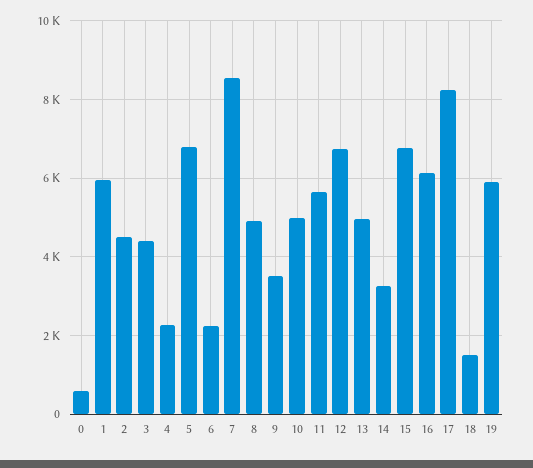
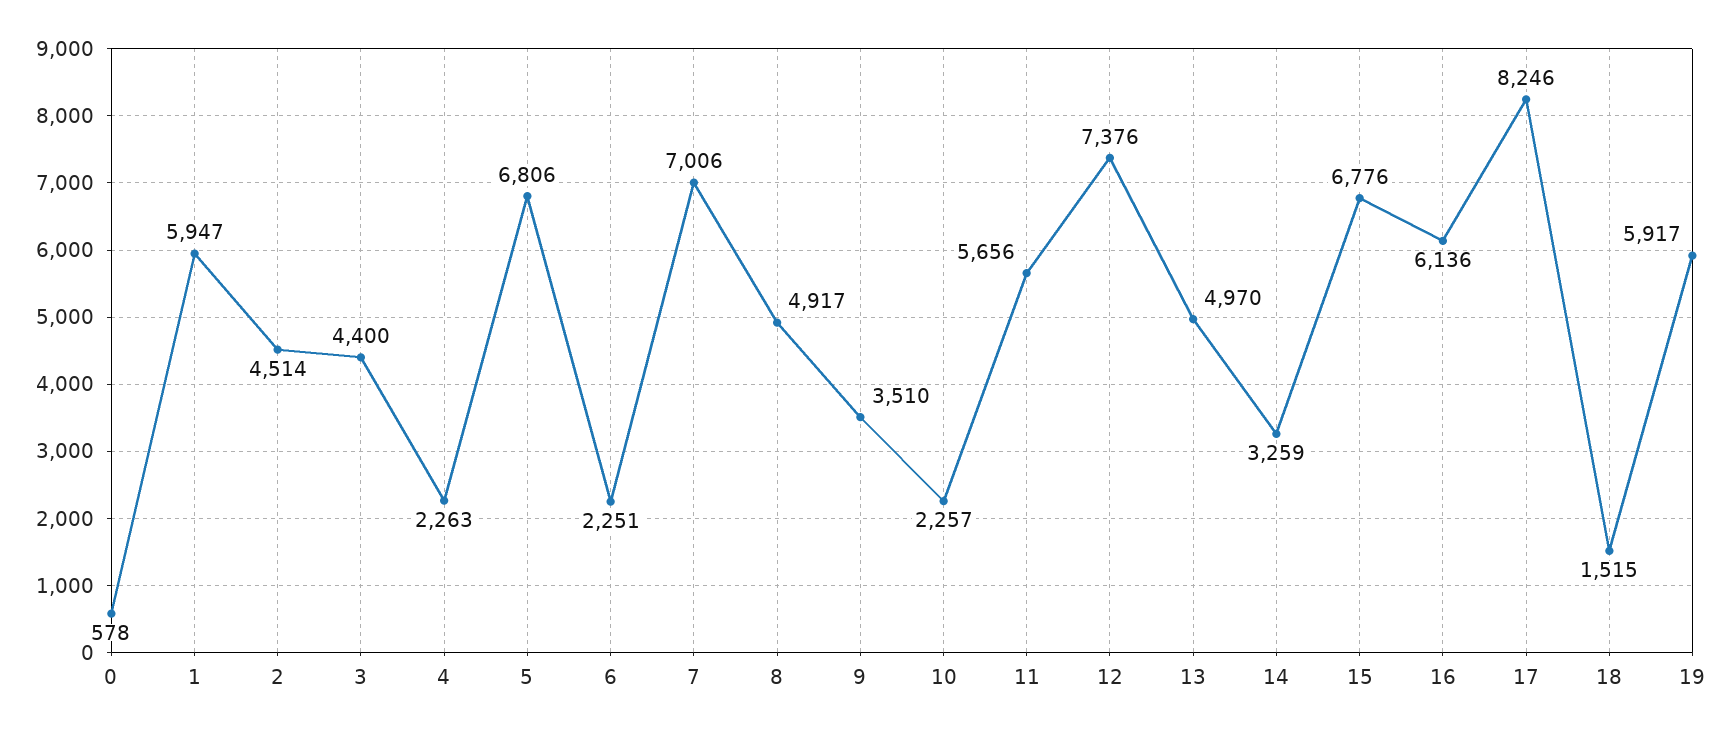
7: 8600 -> 7006
10: 5000 -> 2257
12: 6800 -> 7376

